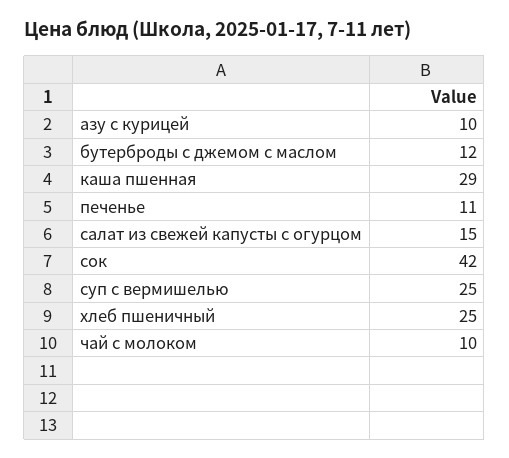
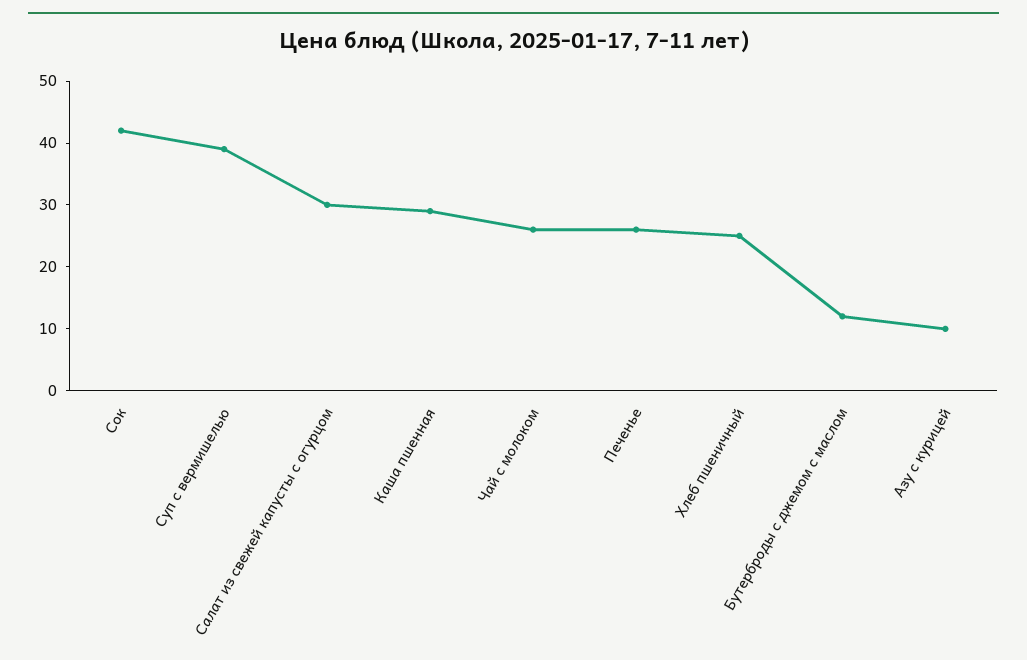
печенье: 11 -> 25
салат из свежей капусты с огурцом: 15 -> 30
суп с вермишелью: 25 -> 40
чай с молоком: 10 -> 25

